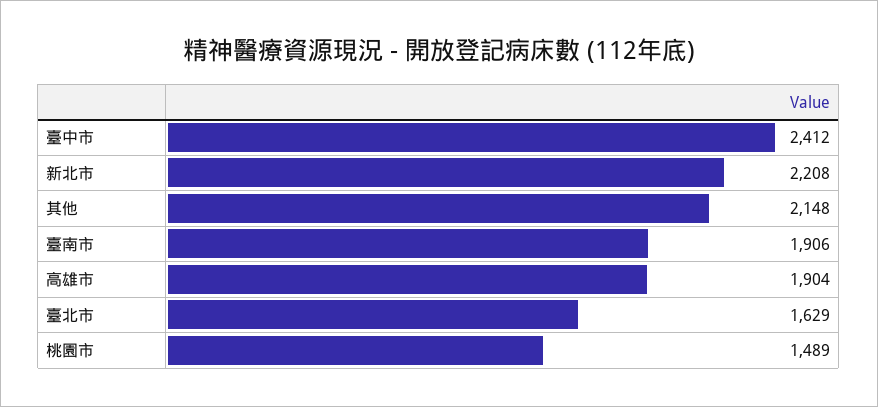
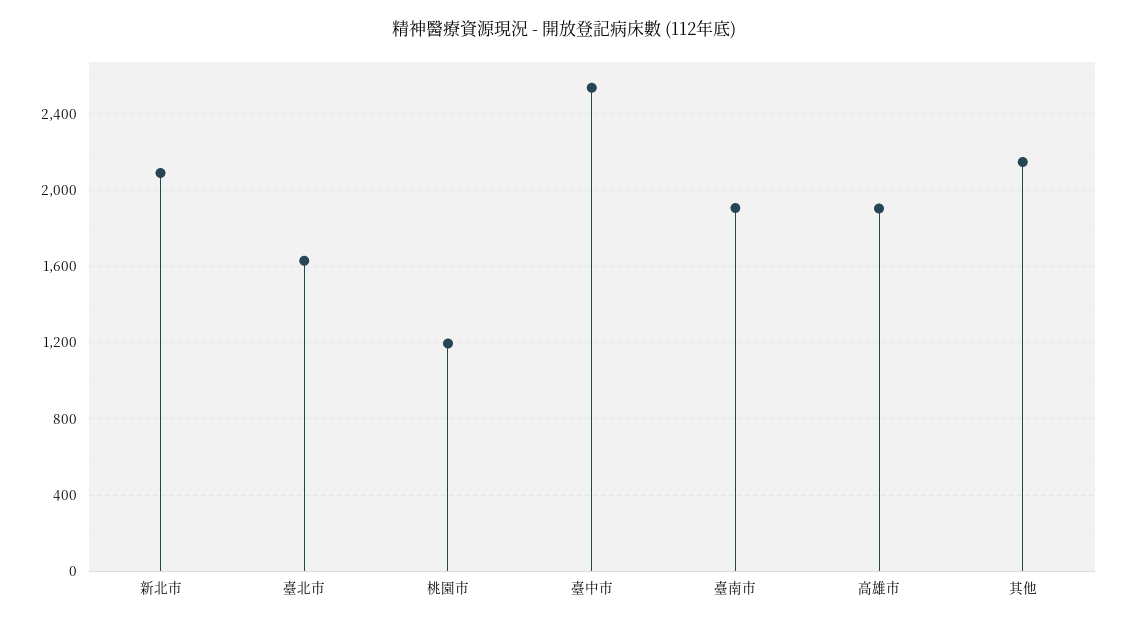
臺中市: 2412 -> 2550
新北市: 2208 -> 2100
桃園市: 1489 -> 1200

